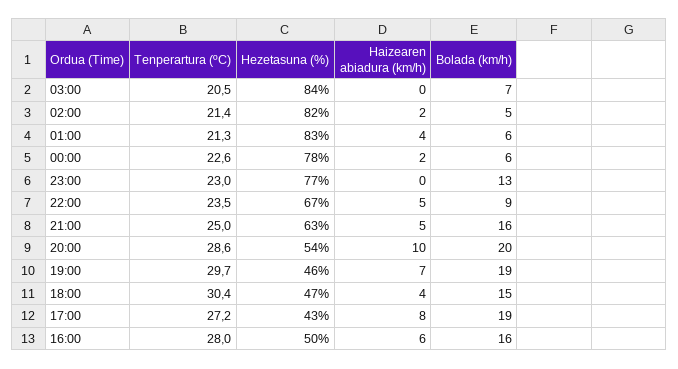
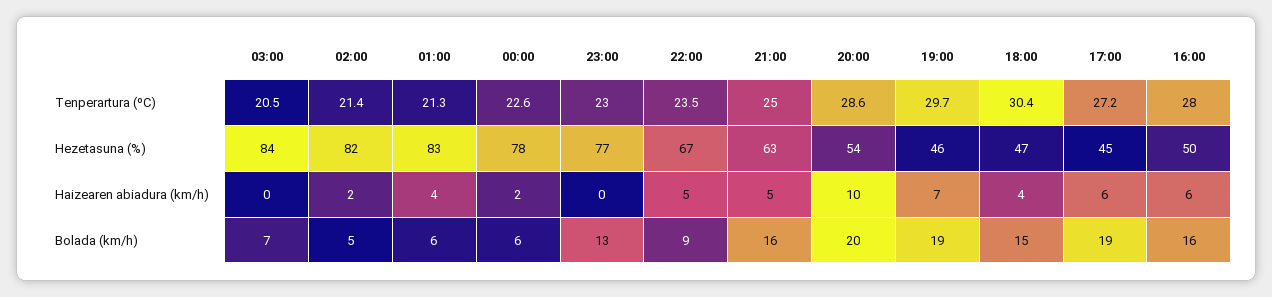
Hezetasuna (%), 17:00: 43 -> 45
Haizearen abiadura (km/h), 17:00: 8 -> 6

